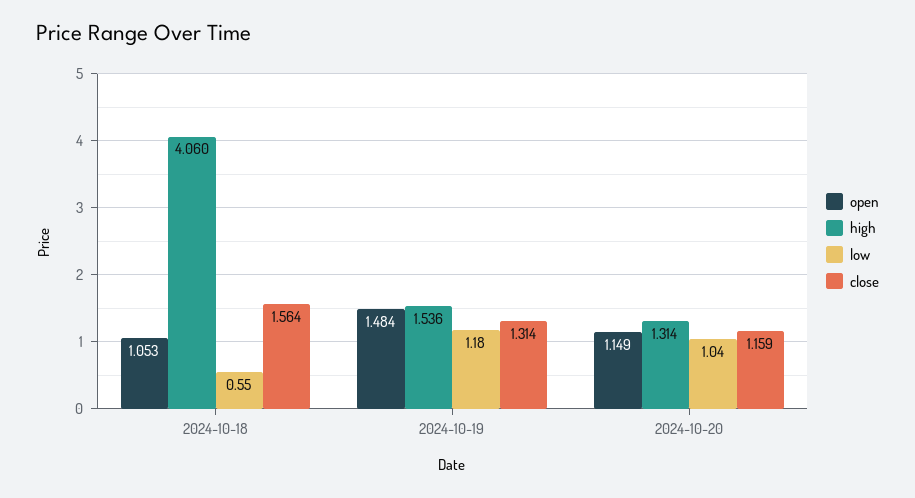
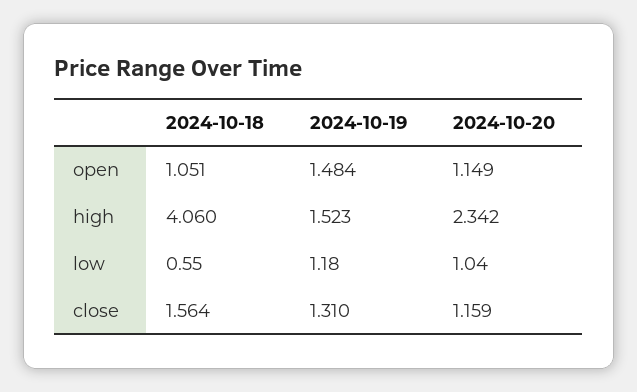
open, 2024-10-18: 1.053 -> 1.051
high, 2024-10-19: 1.536 -> 1.523
close, 2024-10-19: 1.314 -> 1.31
high, 2024-10-20: 1.314 -> 2.342

